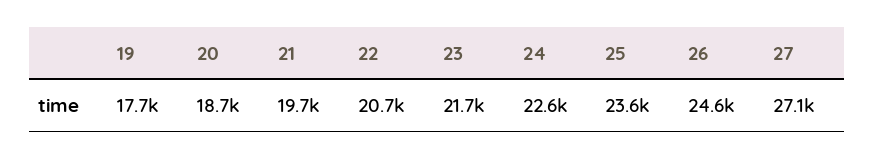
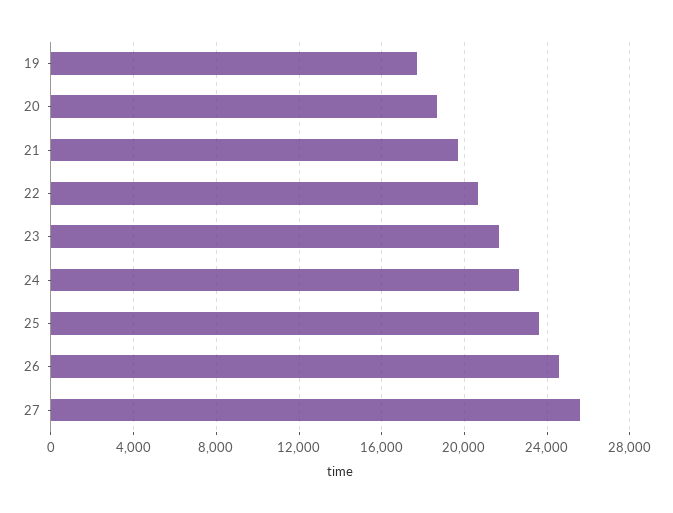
27: 27100 -> 25500

